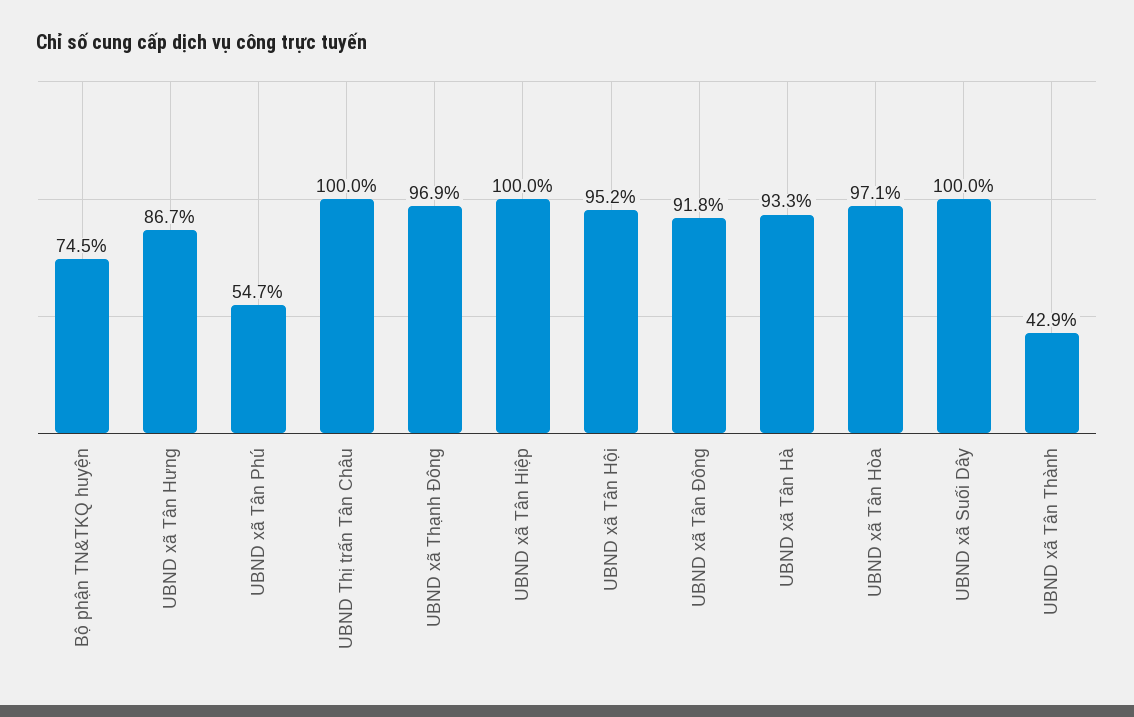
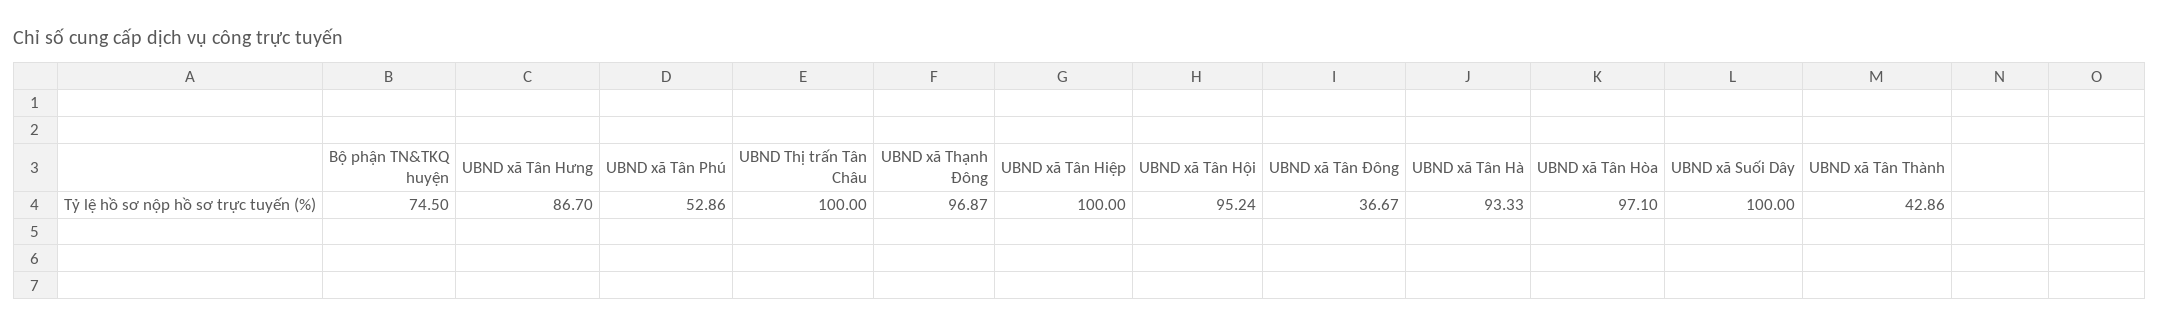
UBND xã Tân Phú: 54.7 -> 52.86
UBND xã Tân Đông: 91.8 -> 36.67

